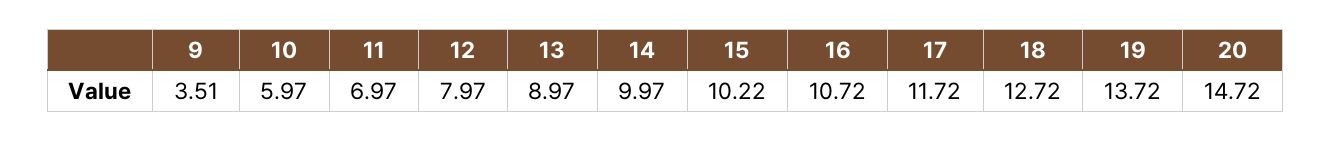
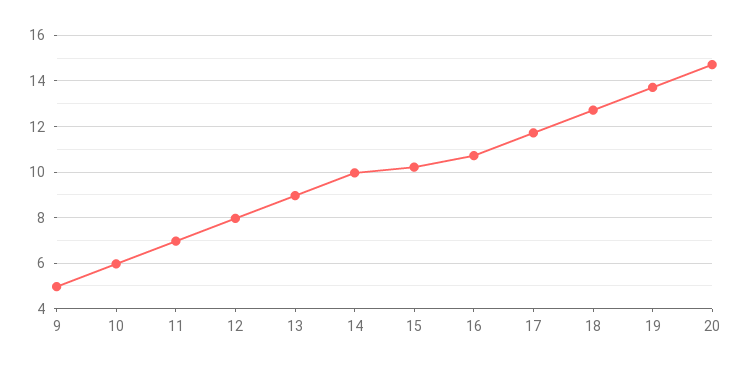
9: 3.51 -> 5

